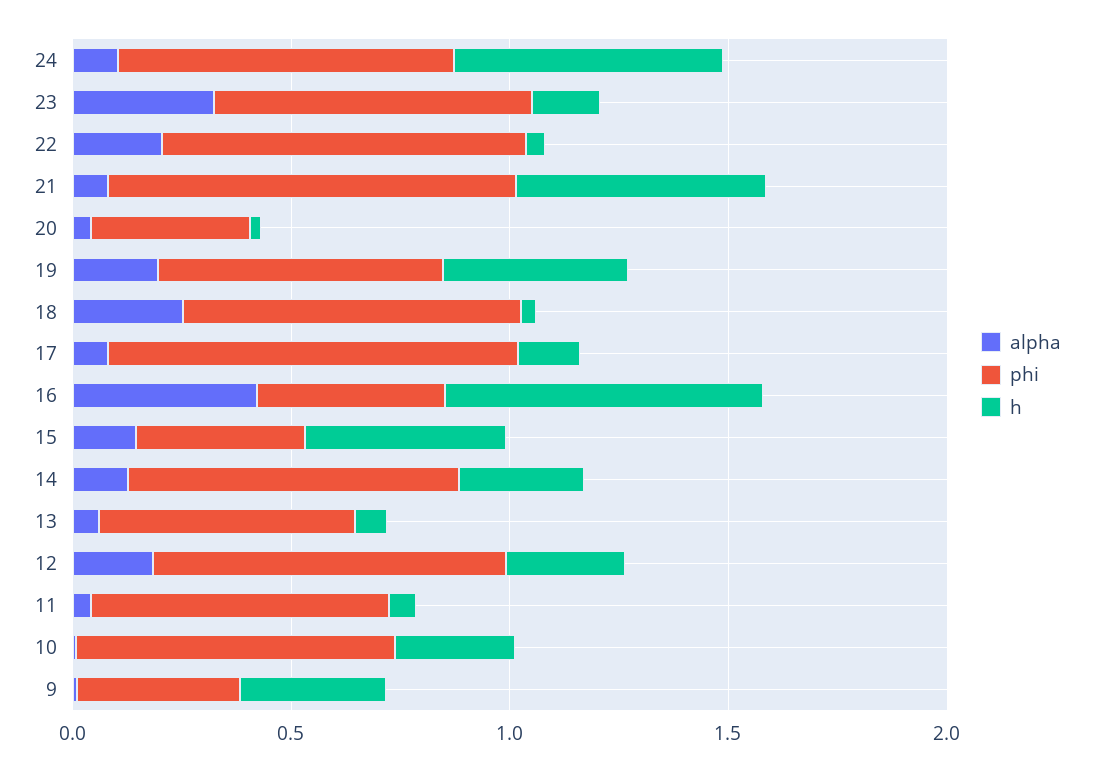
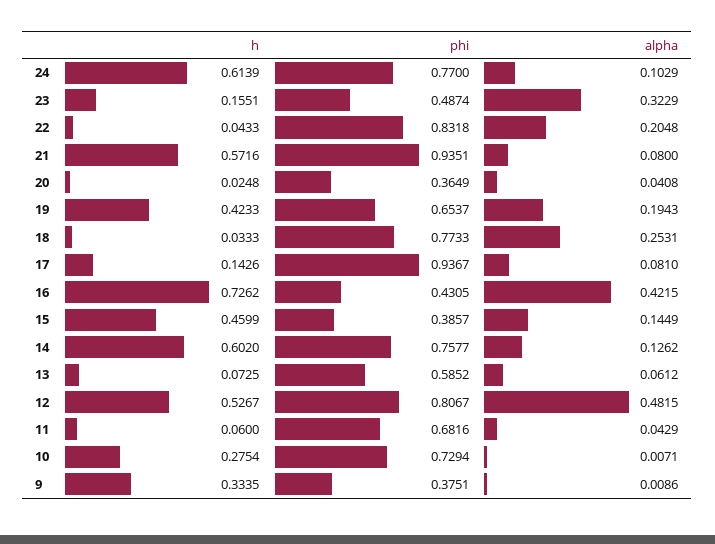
phi, 23: 0.7 -> 0.4874
h, 14: 0.3 -> 0.602
alpha, 12: 0.2 -> 0.4815
h, 12: 0.3 -> 0.5267

